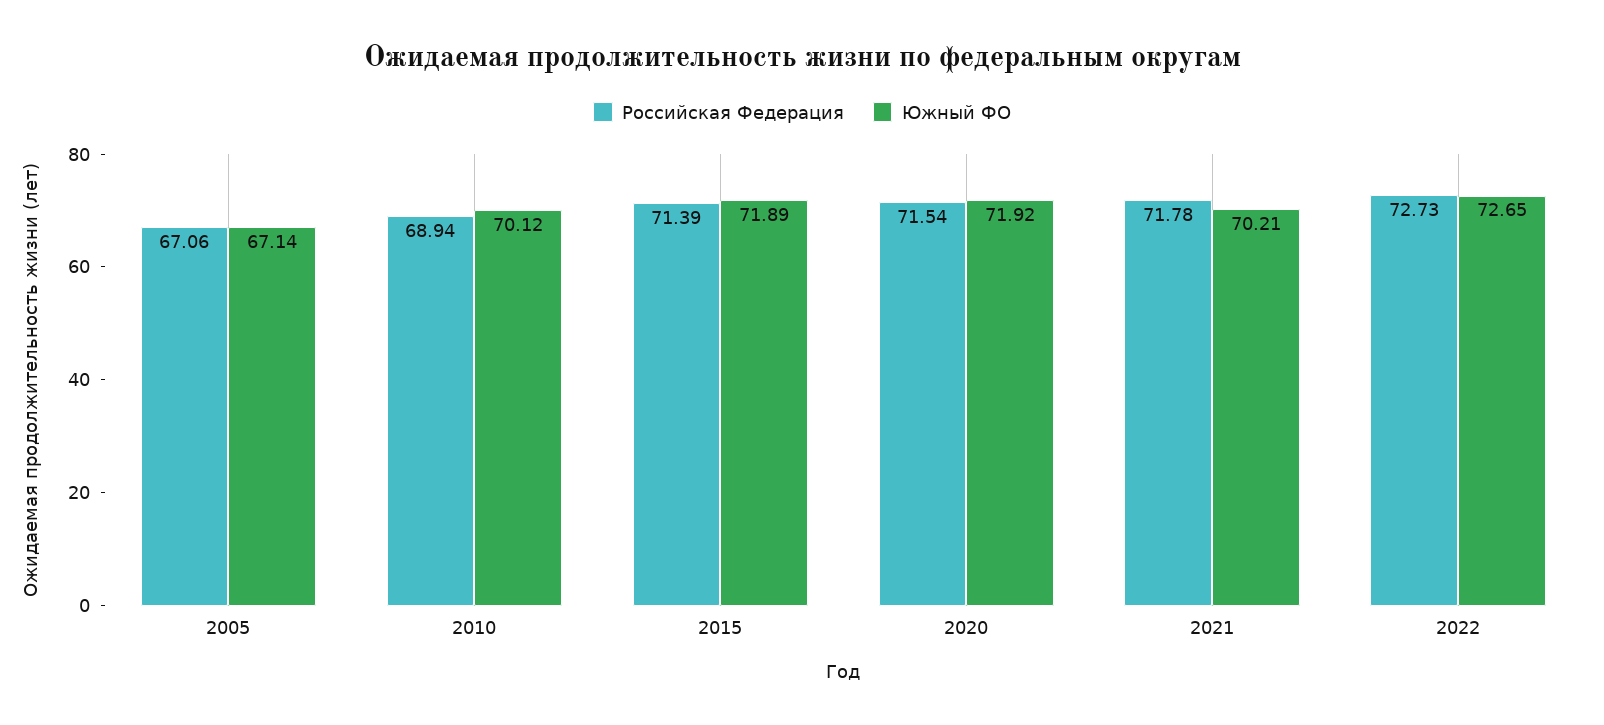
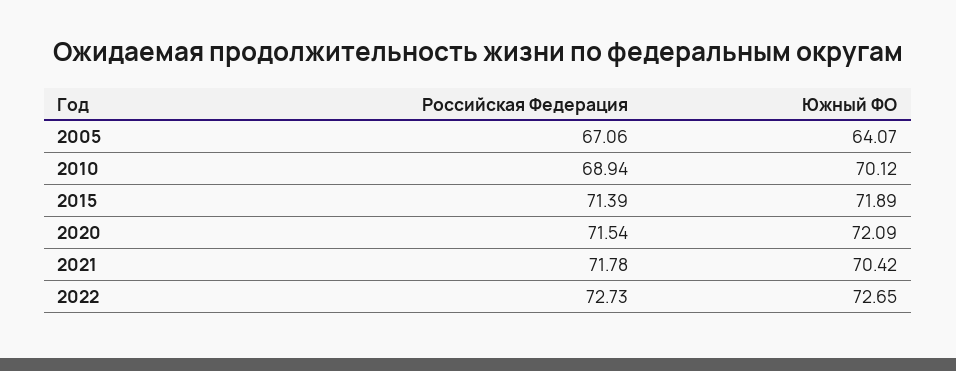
Южный ФО, 2005: 67.14 -> 64.07
Южный ФО, 2020: 71.92 -> 72.09
Южный ФО, 2021: 70.21 -> 70.42

